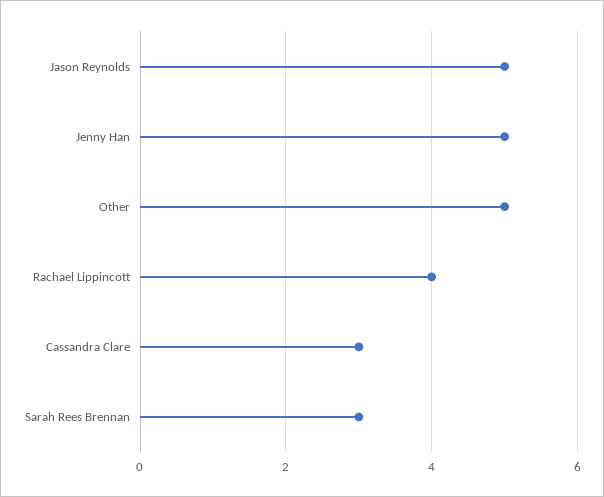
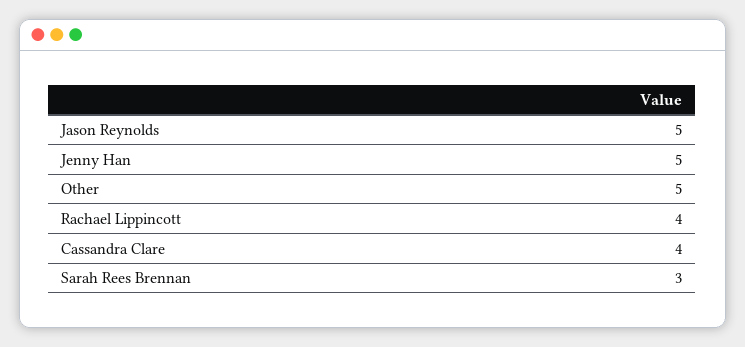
Cassandra Clare: 3 -> 4

